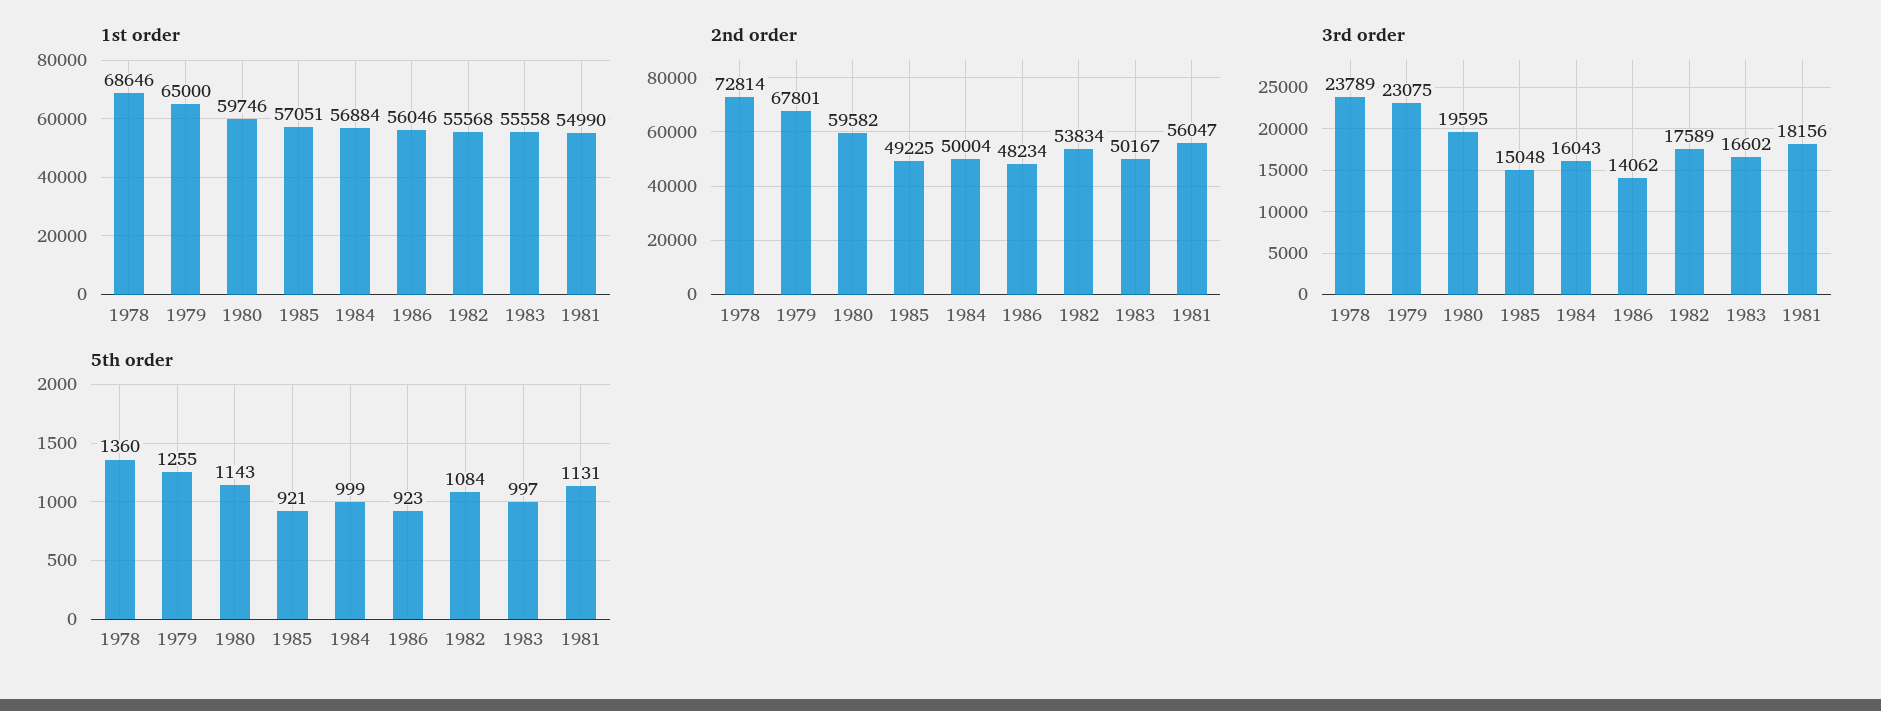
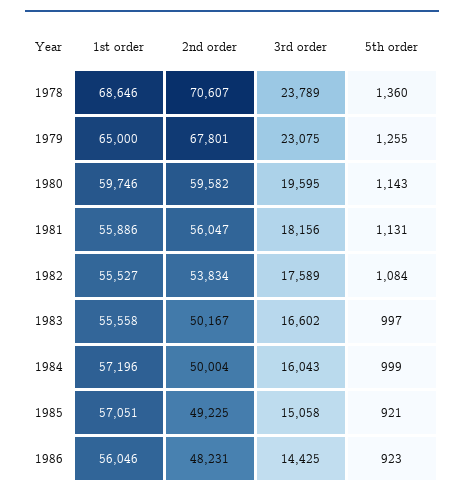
1st order, 1984: 56884 -> 57196
1st order, 1982: 55568 -> 55527
1st order, 1981: 54990 -> 55886
2nd order, 1978: 72814 -> 70607
2nd order, 1986: 48234 -> 48231
3rd order, 1985: 15048 -> 15058
3rd order, 1986: 14062 -> 14425

